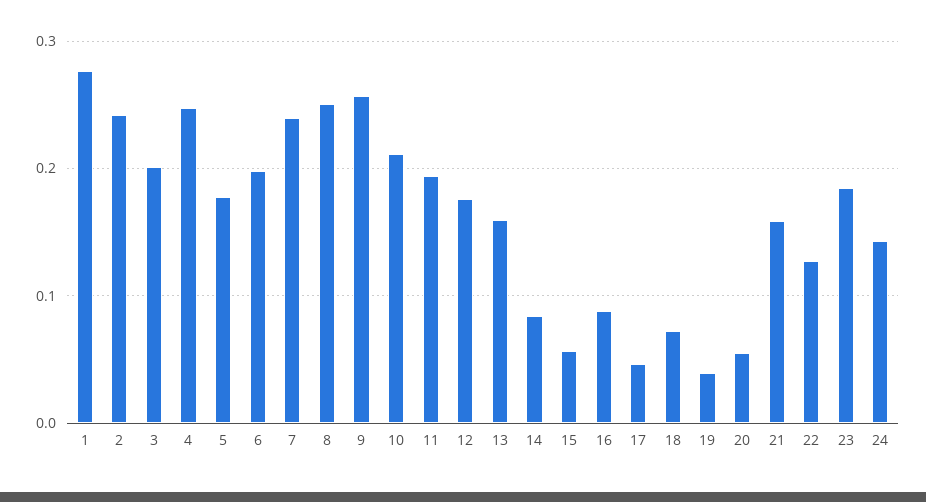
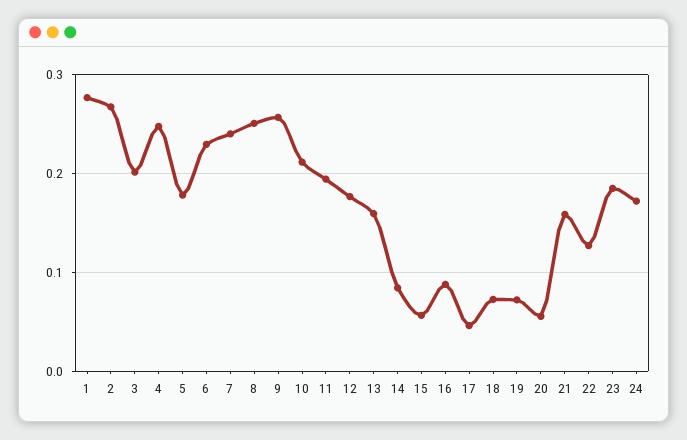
2: 0.24 -> 0.27
6: 0.2 -> 0.23
19: 0.04 -> 0.07
24: 0.14 -> 0.17

